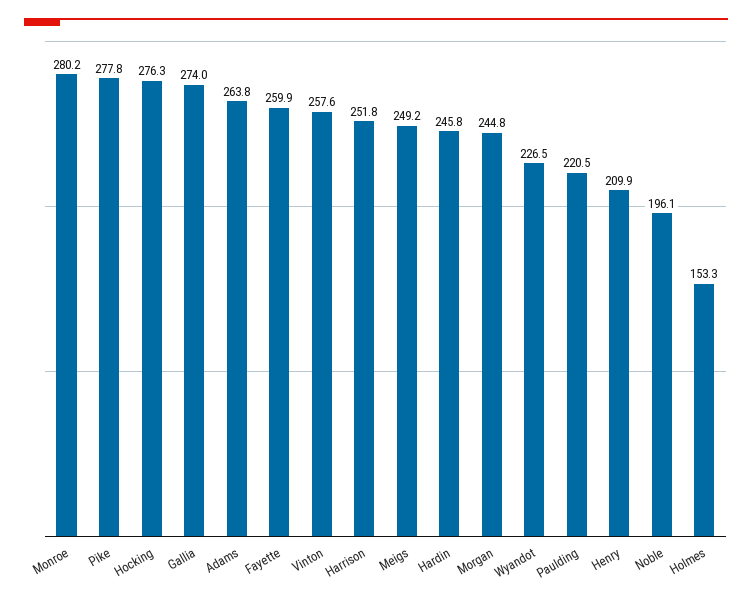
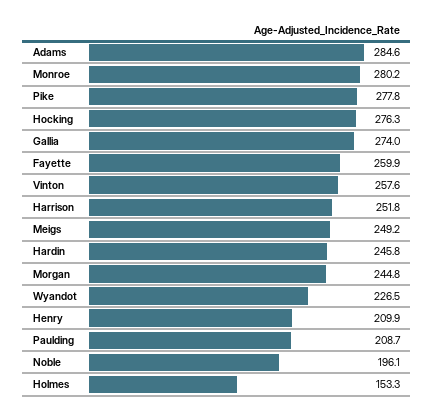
Adams: 263.8 -> 284.6
Paulding: 220.5 -> 208.7

